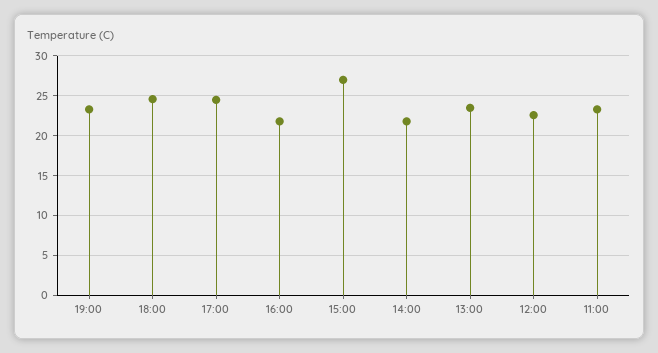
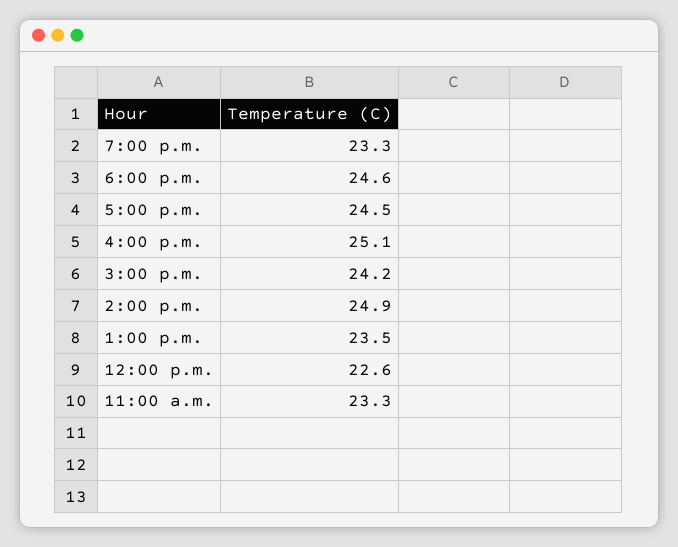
16:00: 22 -> 25.1
15:00: 27 -> 24.2
14:00: 22 -> 24.9

